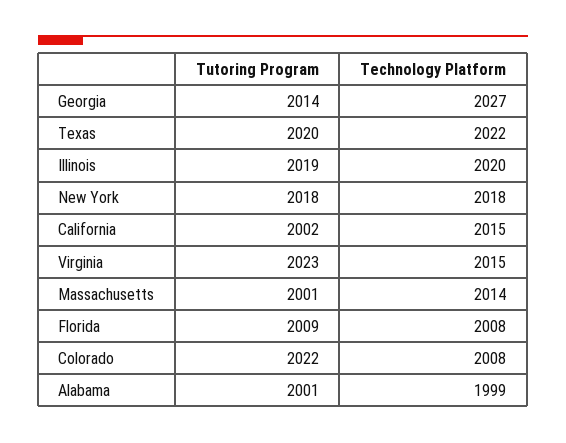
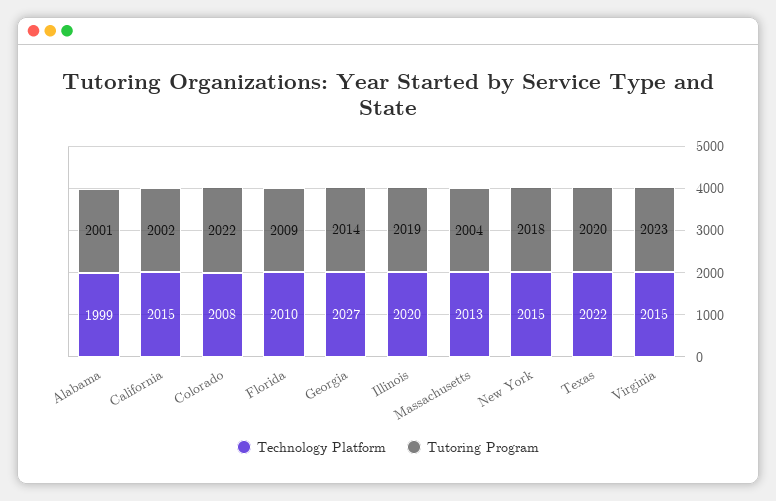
Technology Platform, New York: 2018 -> 2015
Tutoring Program, Massachusetts: 2001 -> 2004
Technology Platform, Massachusetts: 2014 -> 2013
Technology Platform, Florida: 2008 -> 2010

